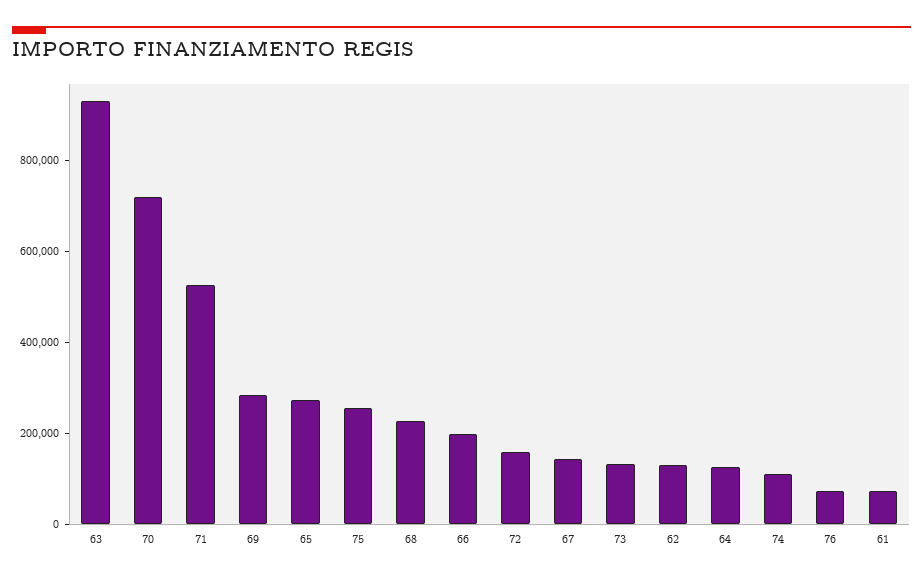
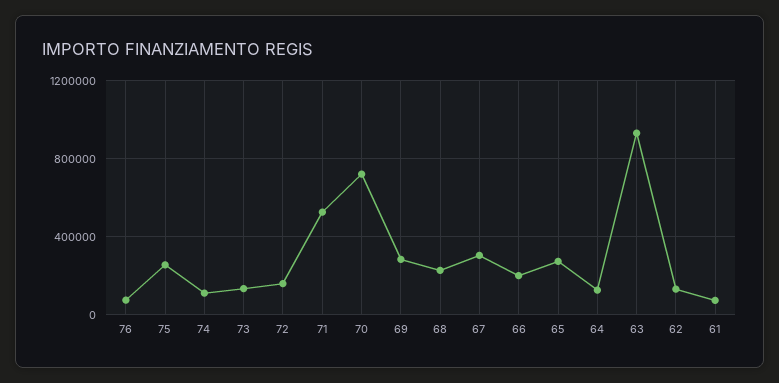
67: 150000 -> 300000

